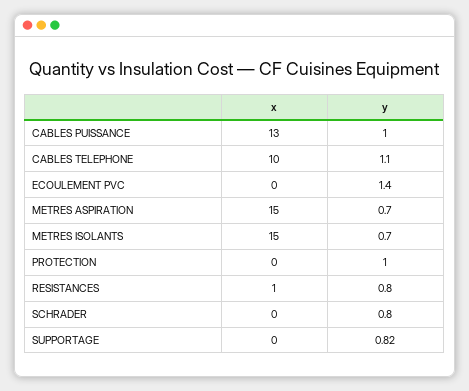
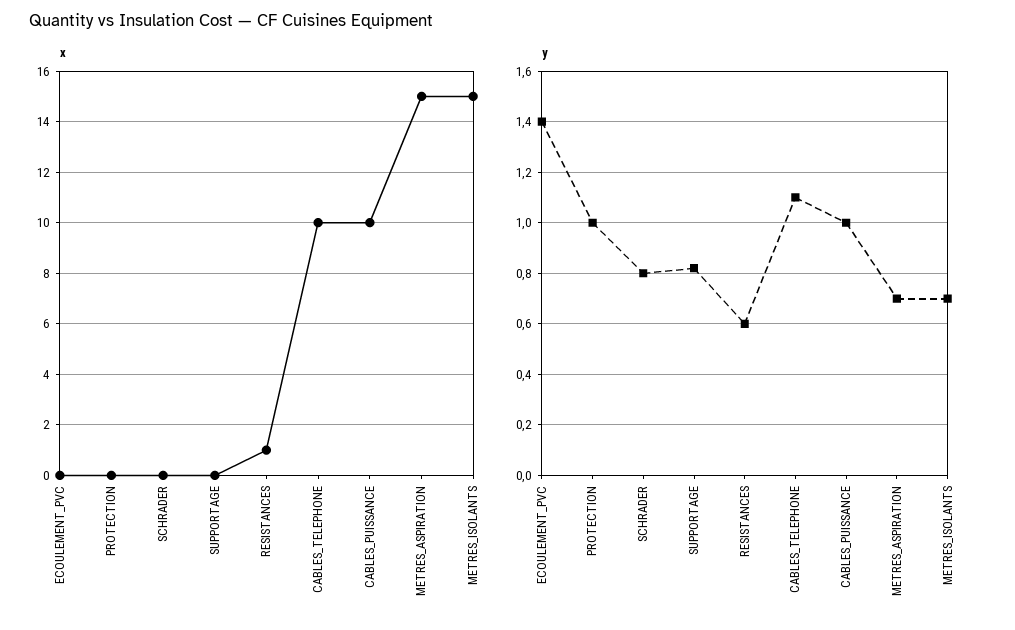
x, CABLES PUISSANCE: 13 -> 10
y, RESISTANCES: 0.8 -> 0.6

